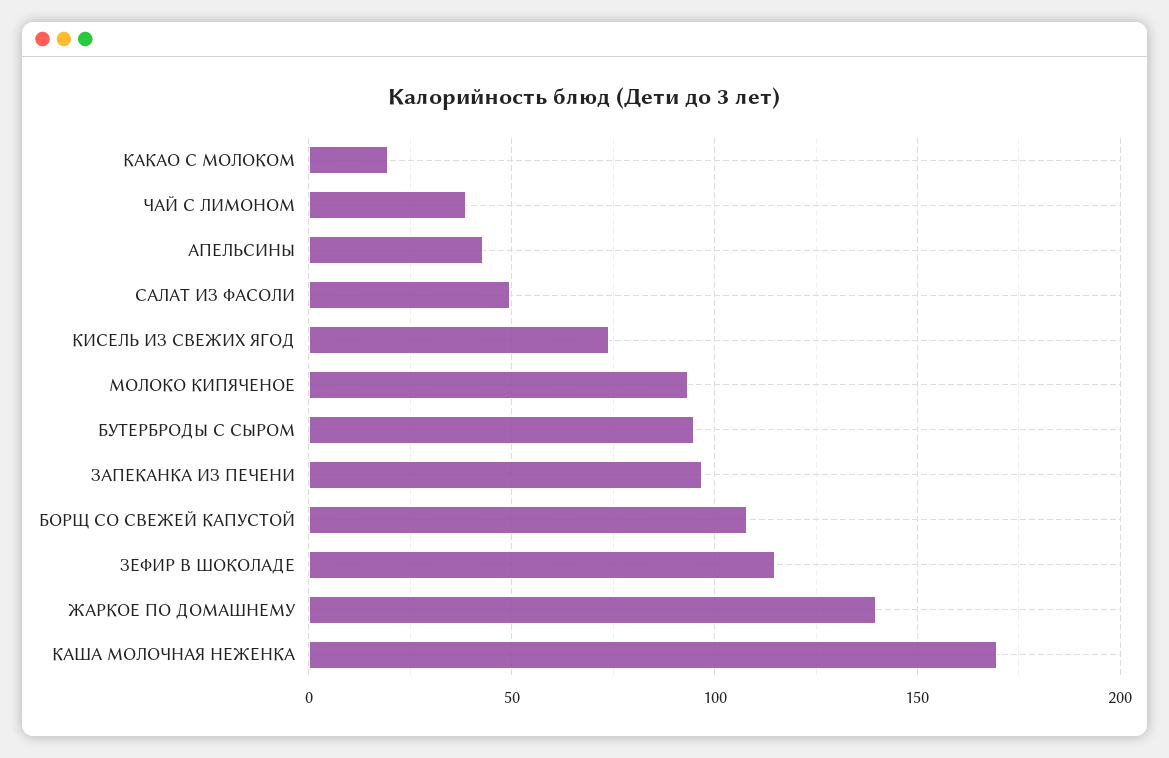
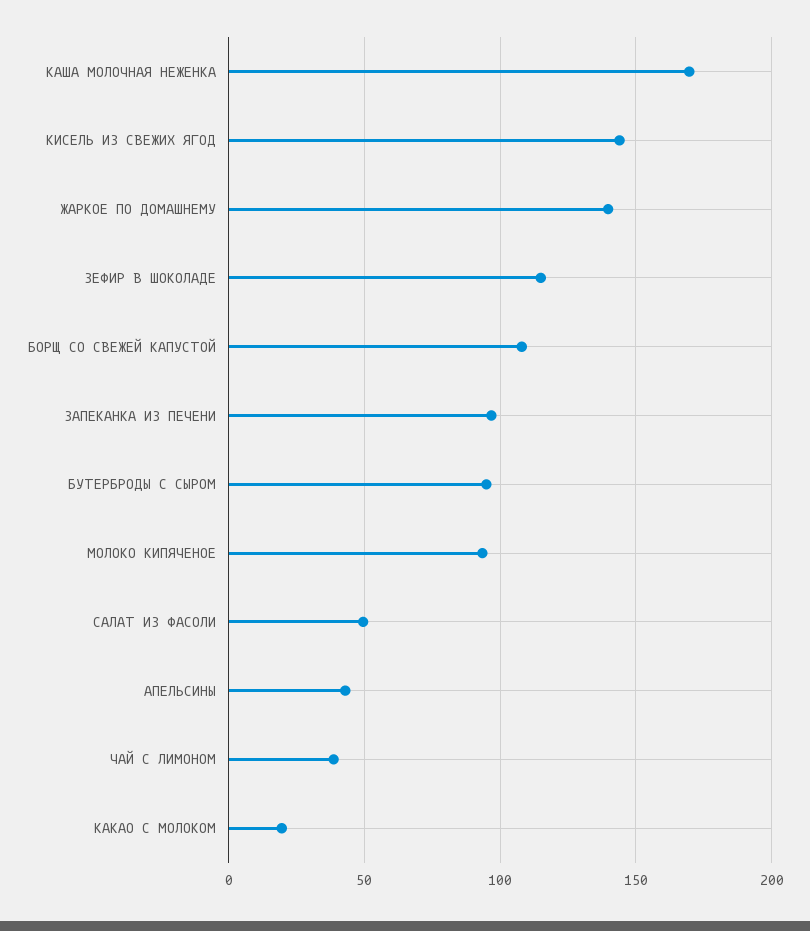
КИСЕЛЬ ИЗ СВЕЖИХ ЯГОД: 75 -> 145

